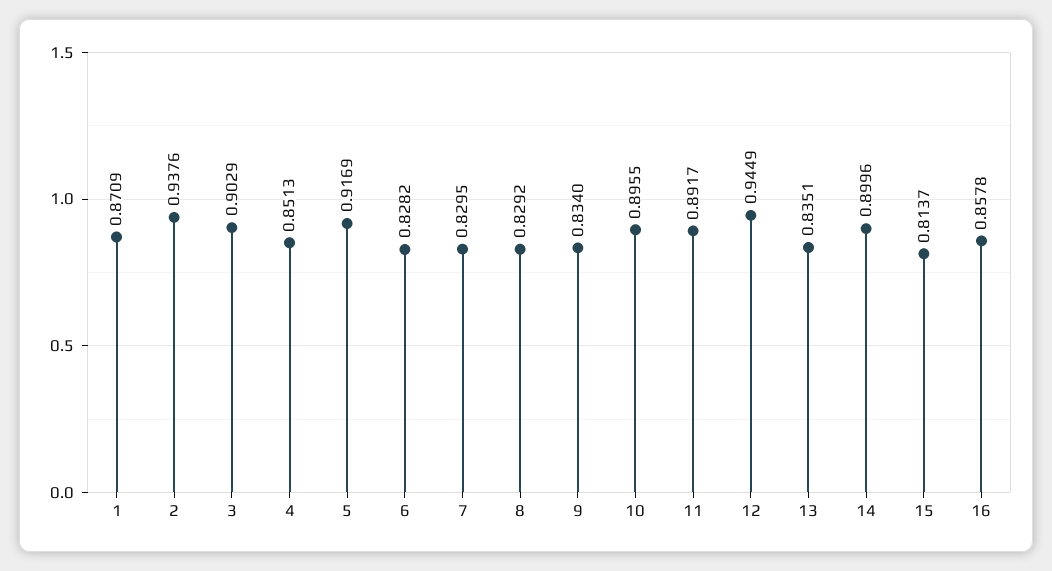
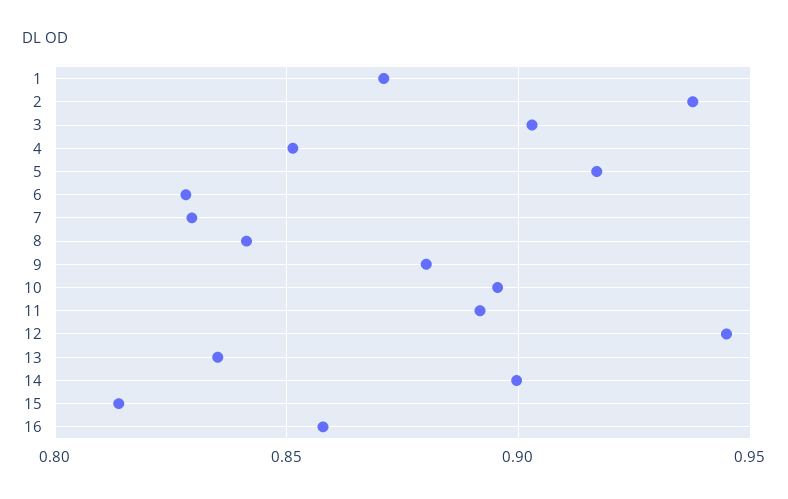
8: 0.8292 -> 0.84
9: 0.834 -> 0.88

